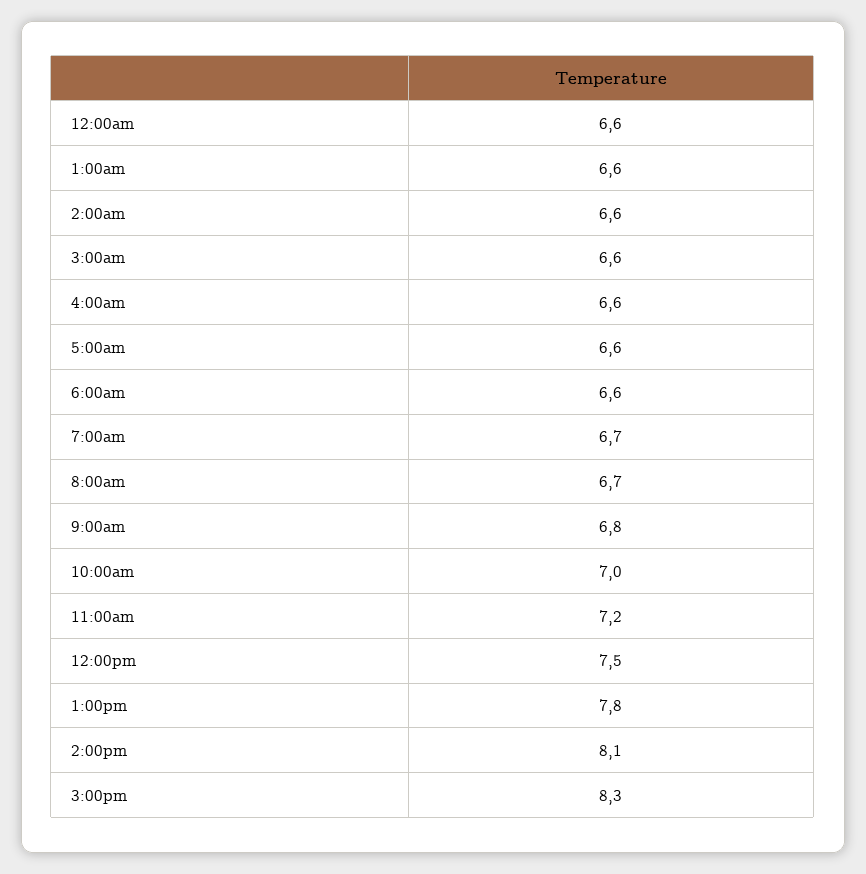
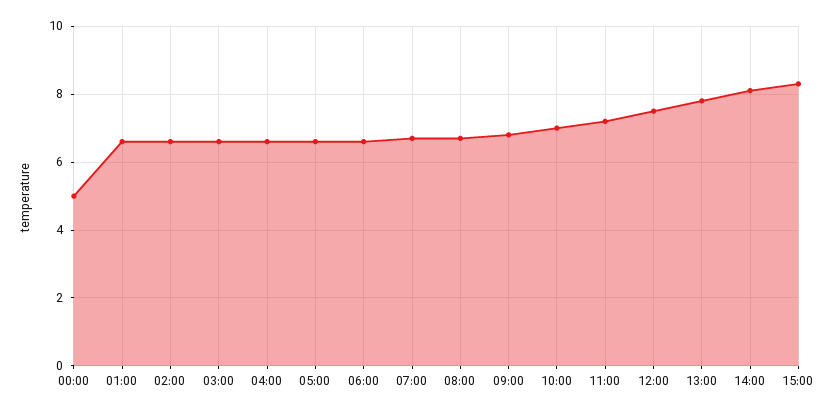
12:00am: 6.6 -> 5

